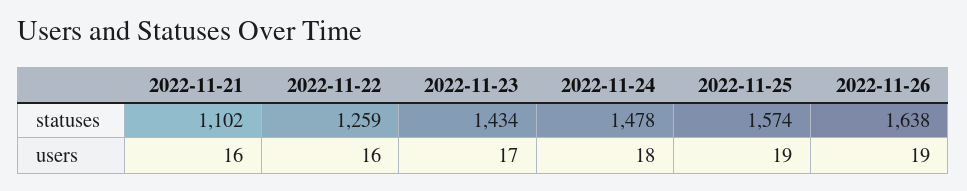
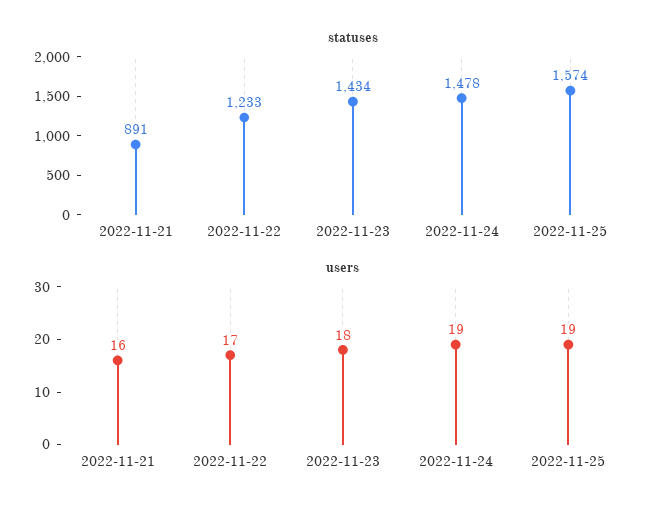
statuses, 2022-11-21: 1102 -> 891
statuses, 2022-11-22: 1259 -> 1233
statuses, 2022-11-26: 1638 -> none
users, 2022-11-22: 16 -> 17
users, 2022-11-23: 17 -> 18
users, 2022-11-24: 18 -> 19
users, 2022-11-26: 19 -> none

